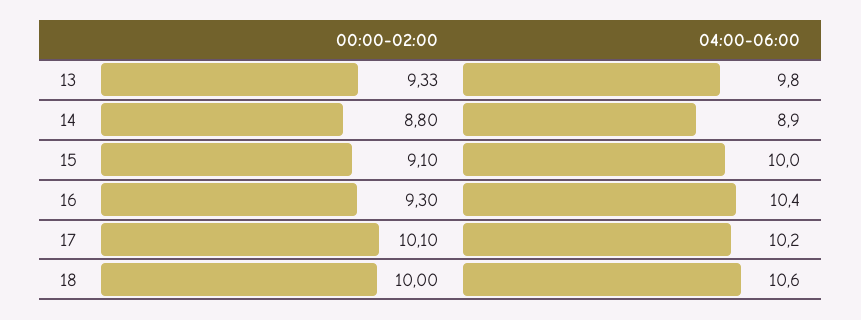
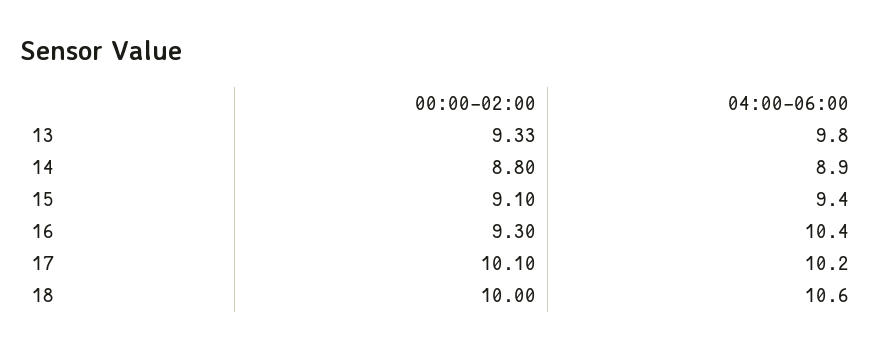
04:00-06:00, 15: 10 -> 9.4

